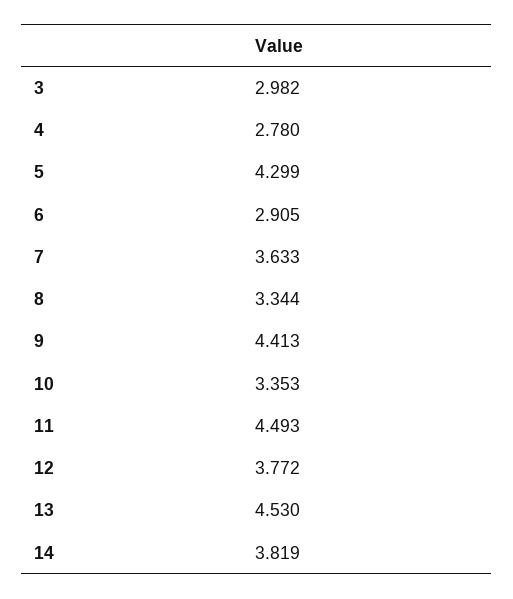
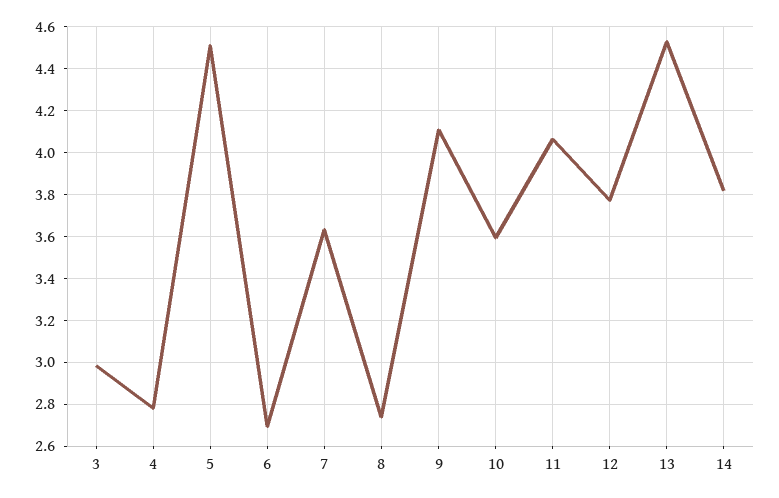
5: 4.299 -> 4.5
6: 2.905 -> 2.7
8: 3.344 -> 2.75
9: 4.413 -> 4.1
10: 3.353 -> 3.6
11: 4.493 -> 4.05

